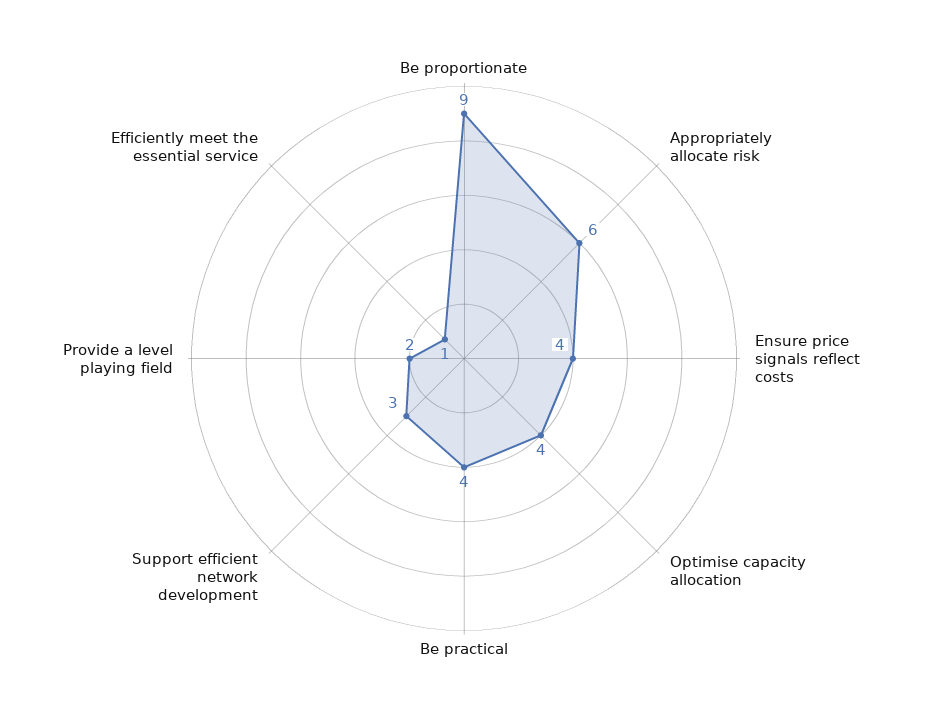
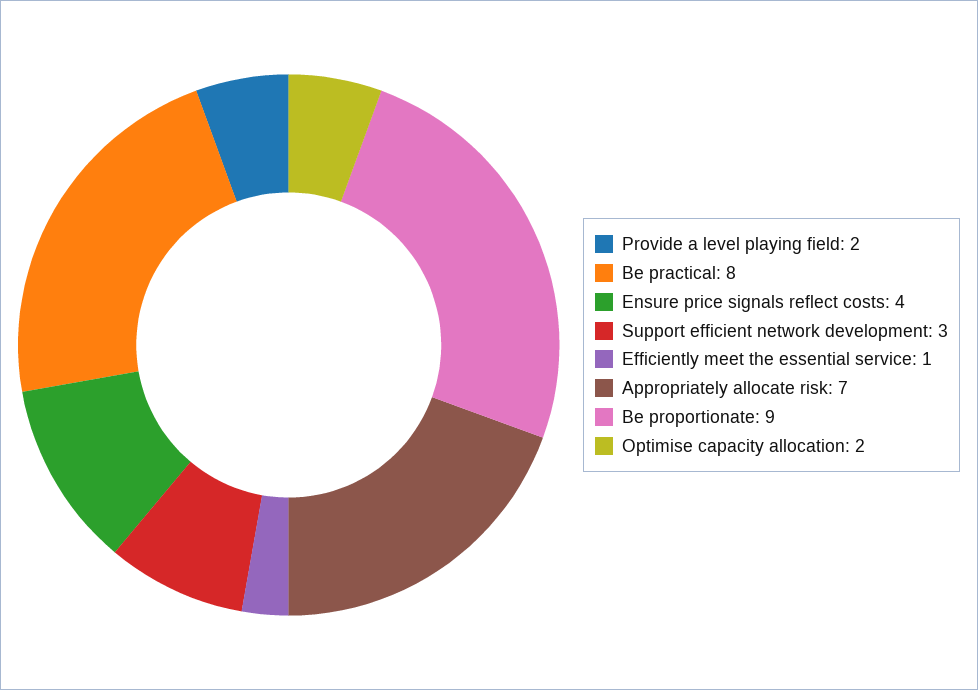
Appropriately allocate risk: 6 -> 7
Optimise capacity allocation: 4 -> 2
Be practical: 4 -> 8

